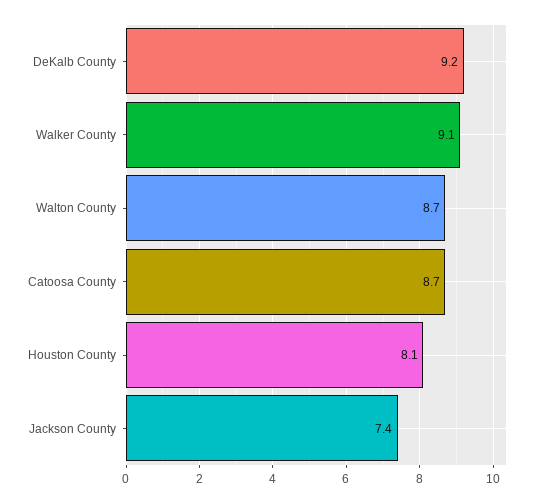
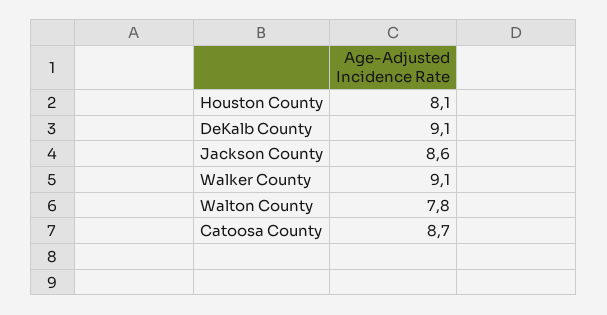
DeKalb County: 9.2 -> 9.1
Walton County: 8.7 -> 7.8
Jackson County: 7.4 -> 8.6

